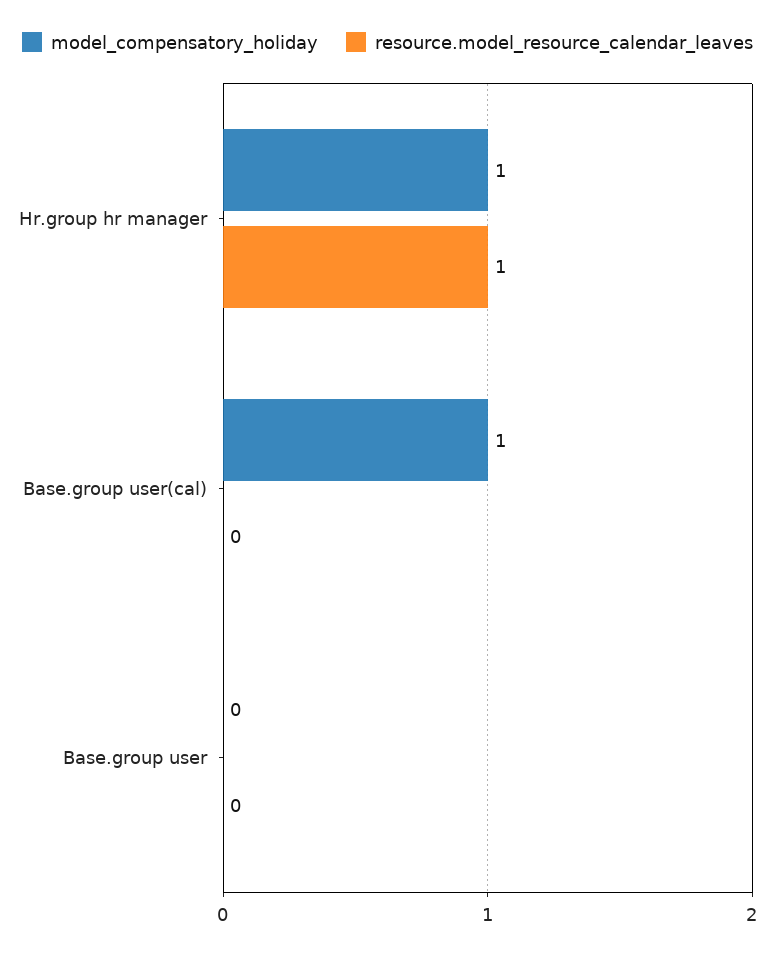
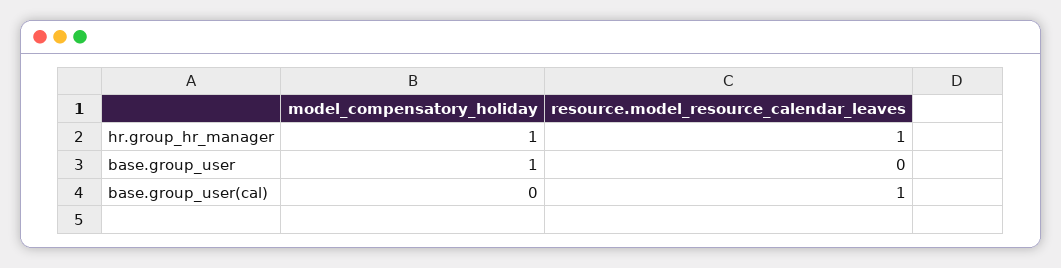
model_compensatory_holiday, Base.group user(cal): 1 -> 0
resource.model_resource_calendar_leaves, Base.group user(cal): 0 -> 1
model_compensatory_holiday, Base.group user: 0 -> 1

